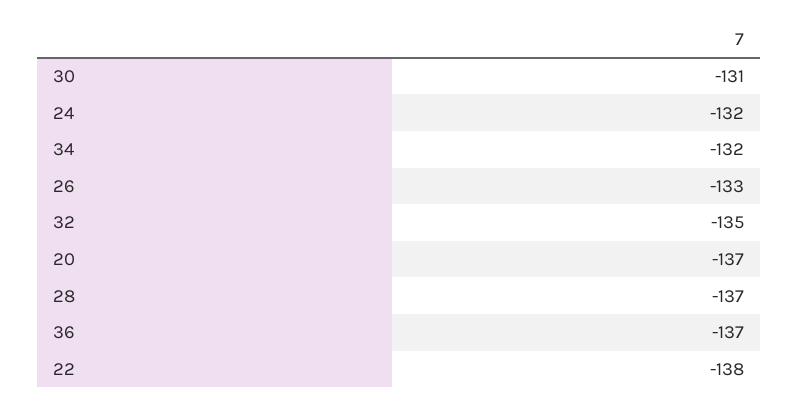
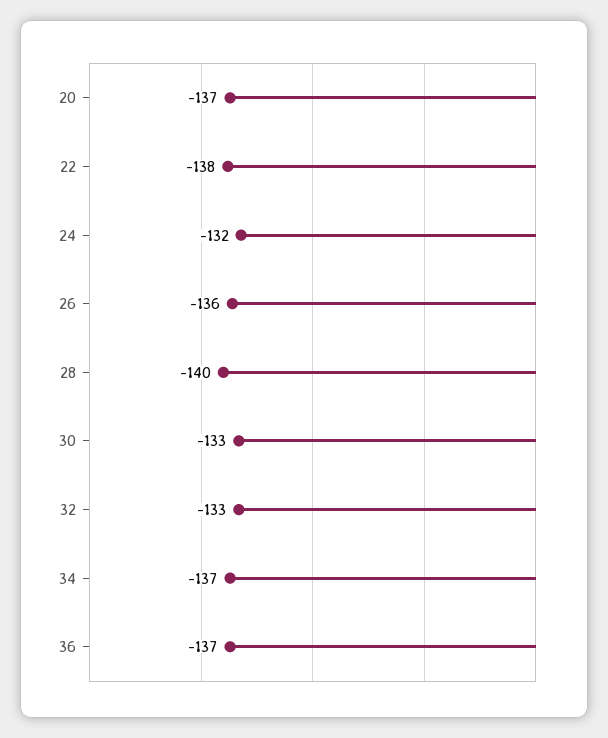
30: -131 -> -133
34: -132 -> -137
26: -133 -> -136
32: -135 -> -133
28: -137 -> -140

